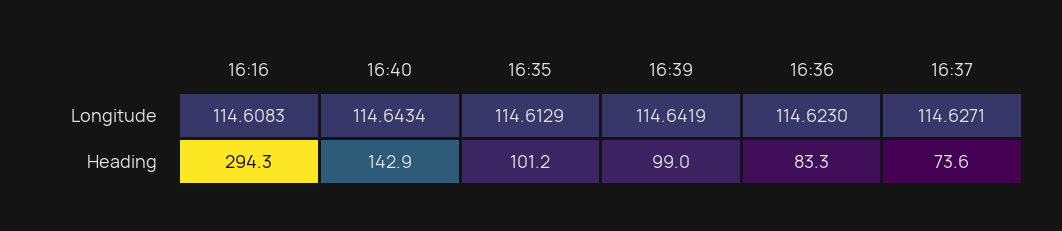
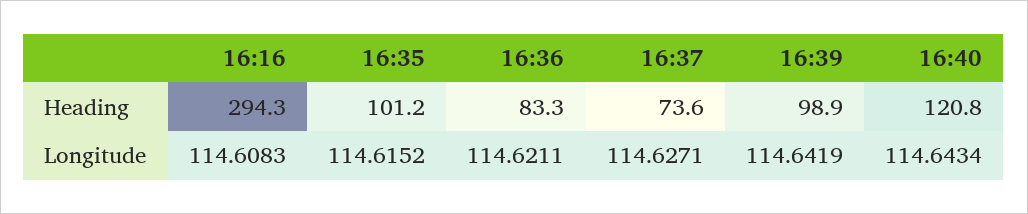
16:35, Longitude: 114.6129 -> 114.6152
16:36, Longitude: 114.623 -> 114.6211
16:40, Heading: 142.9 -> 120.8
16:39, Heading: 99 -> 98.9

